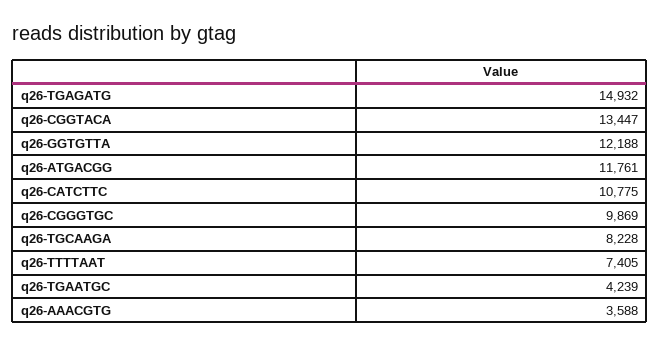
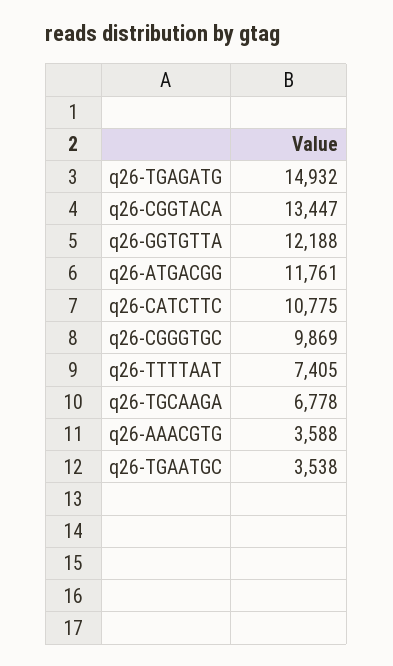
q26-TGCAAGA: 8228 -> 6778
q26-TGAATGC: 4239 -> 3538

